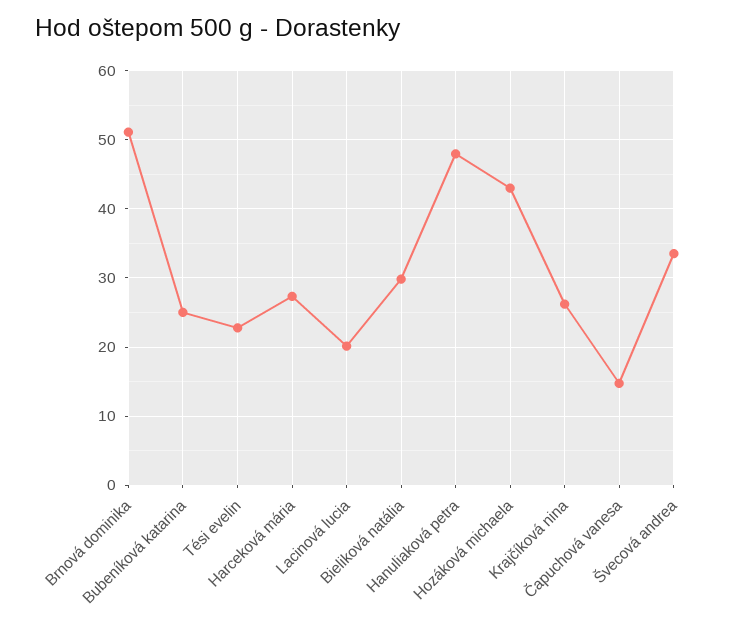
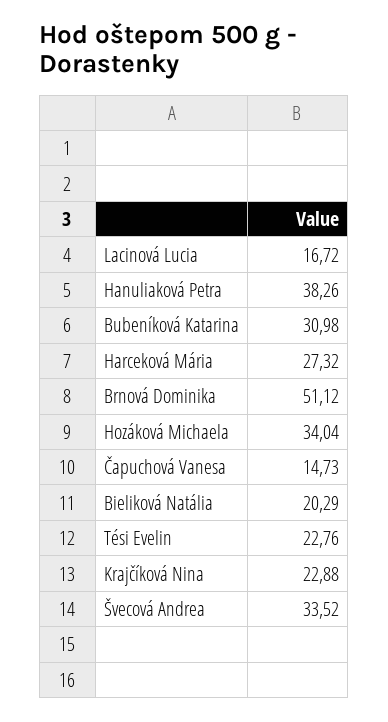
Bubeníková katarina: 25 -> 30.98
Lacinová lucia: 20 -> 16.72
Bieliková natália: 30 -> 20.29
Hanuliaková petra: 48 -> 38.26
Hozáková michaela: 43 -> 34.04
Krajčíková nina: 26 -> 22.88

